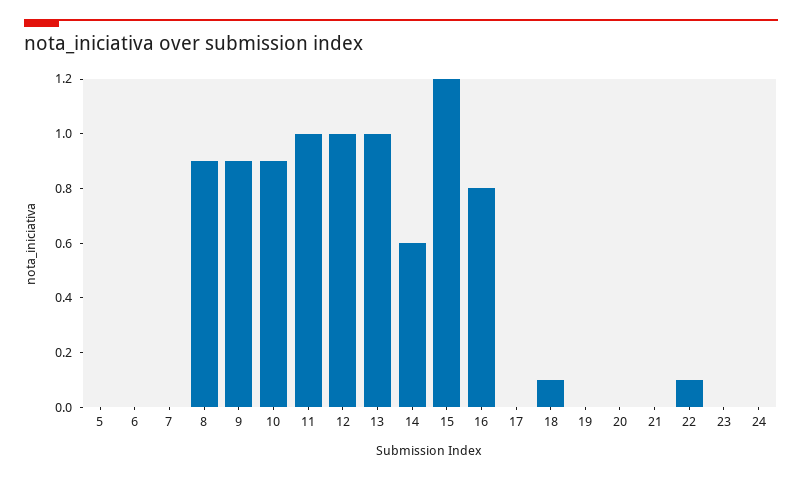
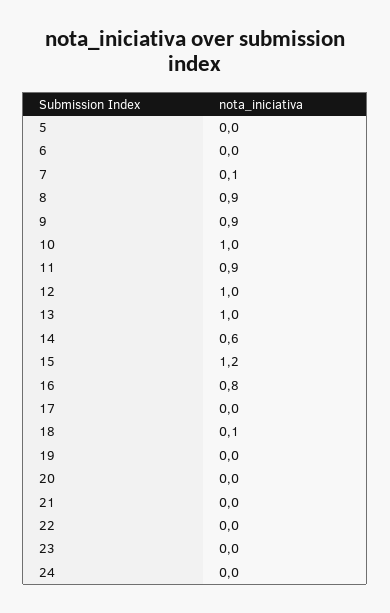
7: 0 -> 0.1
10: 0.9 -> 1
11: 1 -> 0.9
22: 0.1 -> 0

